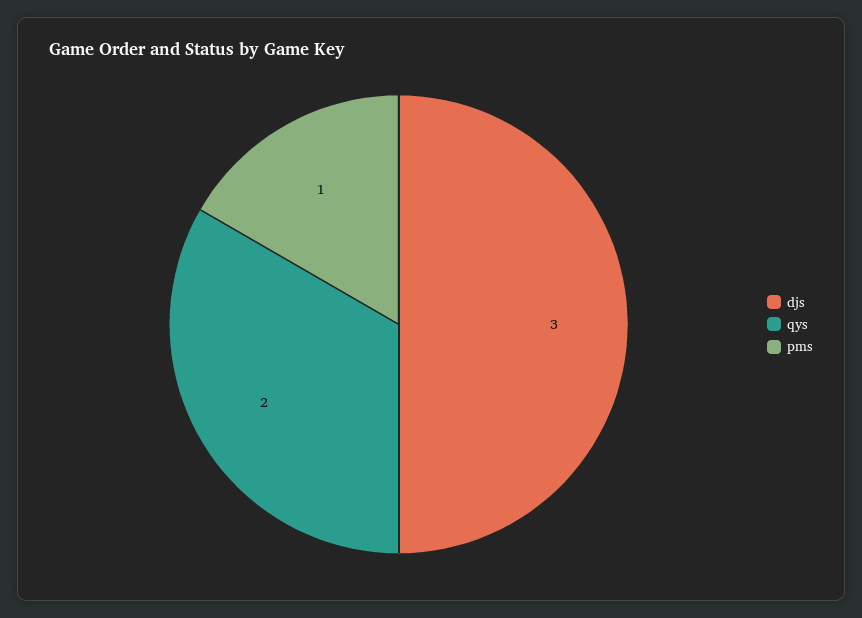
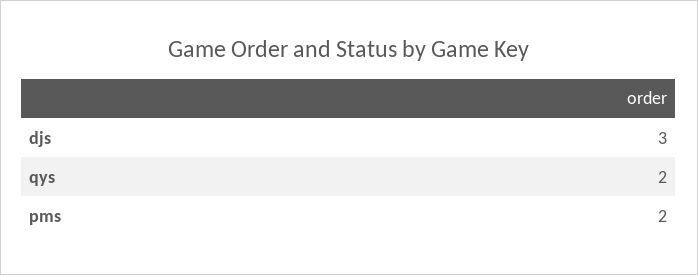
pms: 1 -> 2

